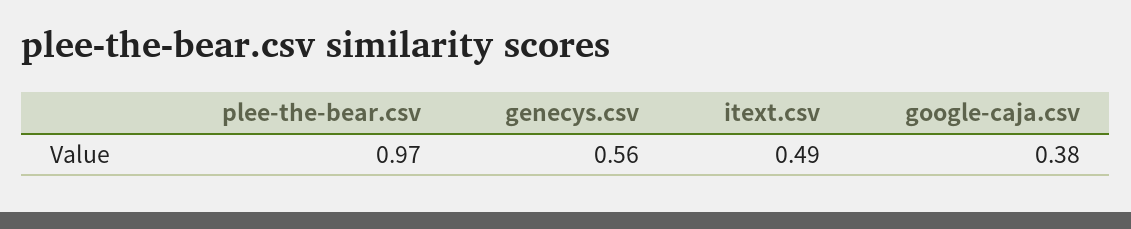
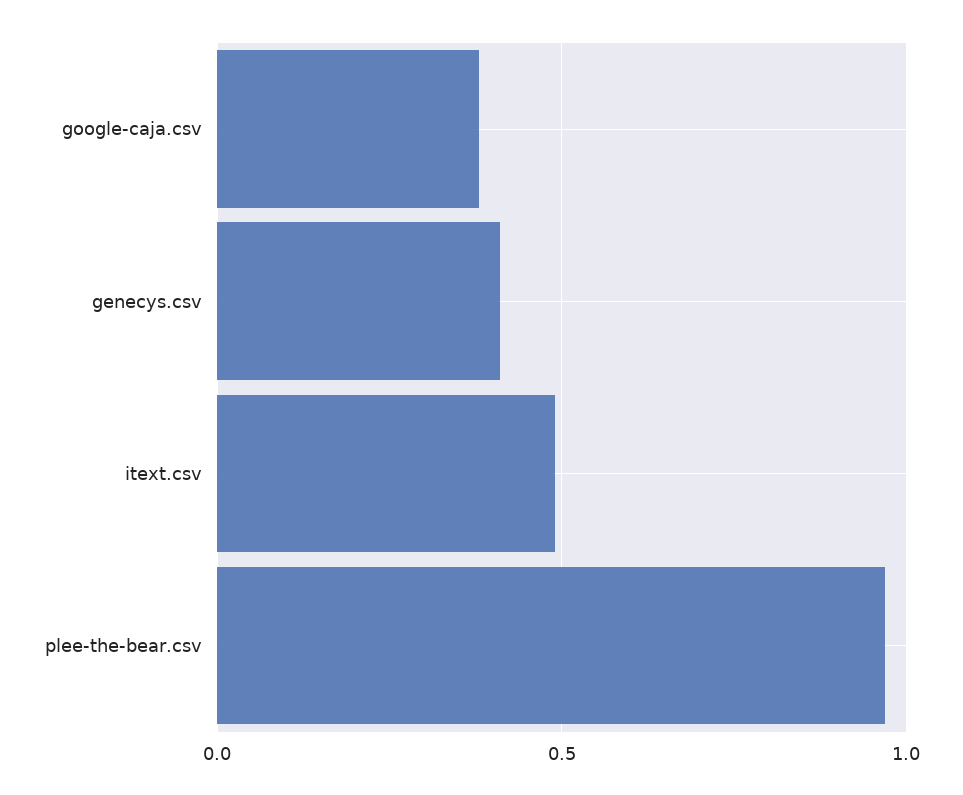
genecys.csv: 0.56 -> 0.4

